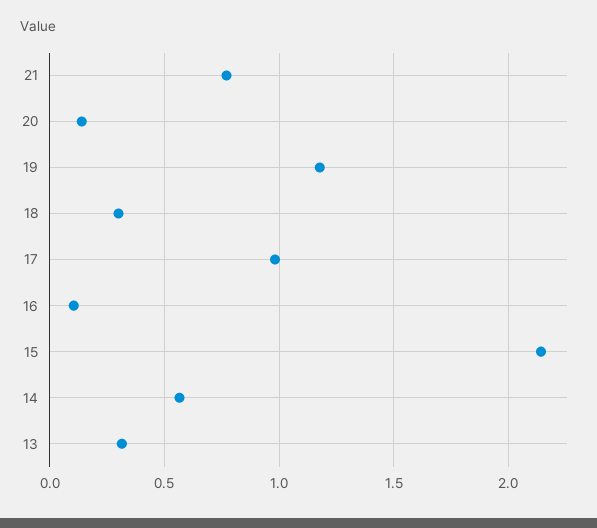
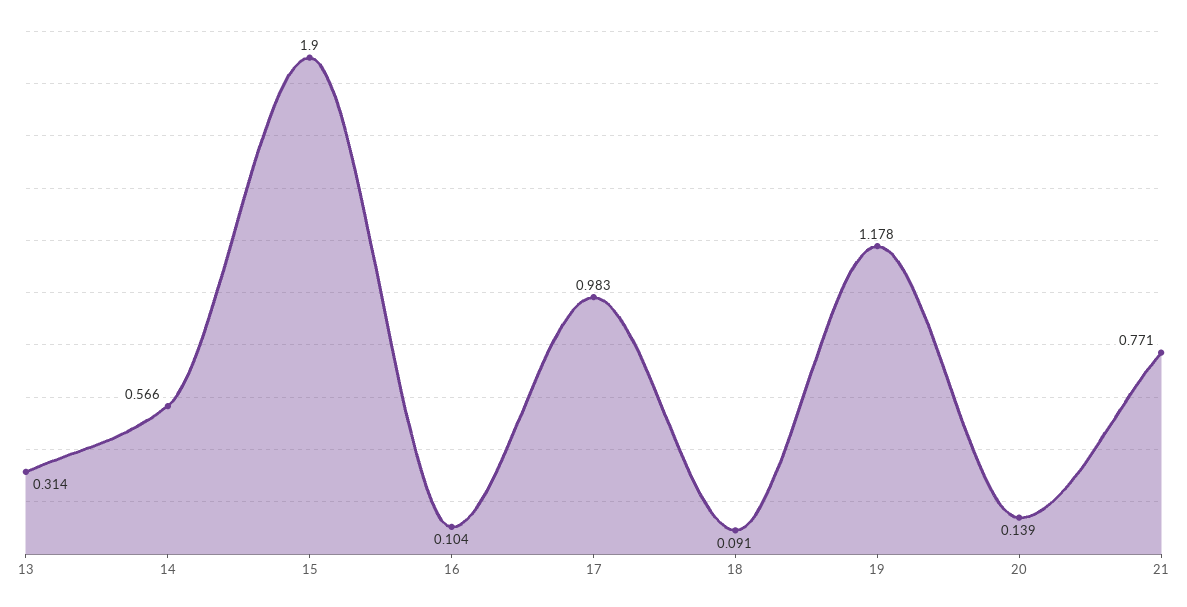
18: 0.3 -> 0.091
15: 2.15 -> 1.9

